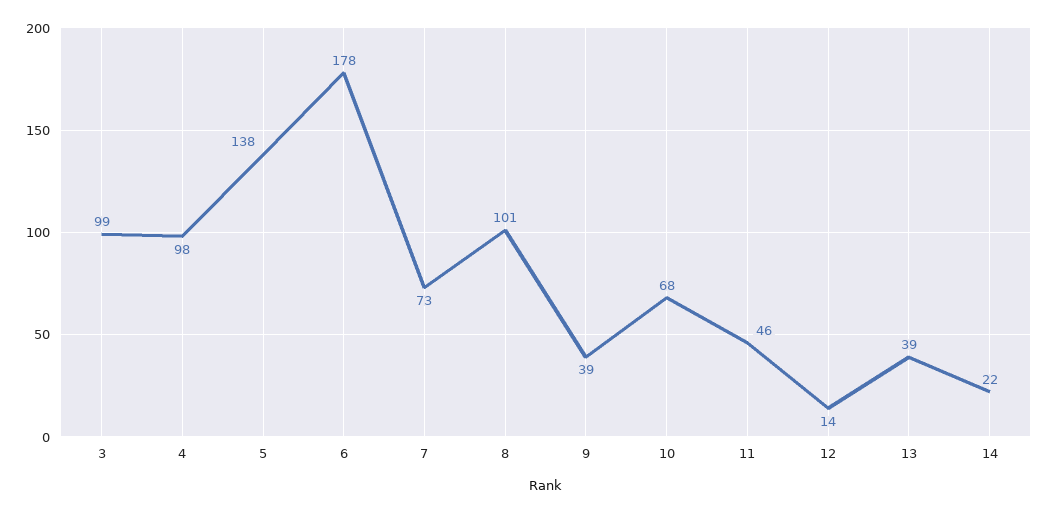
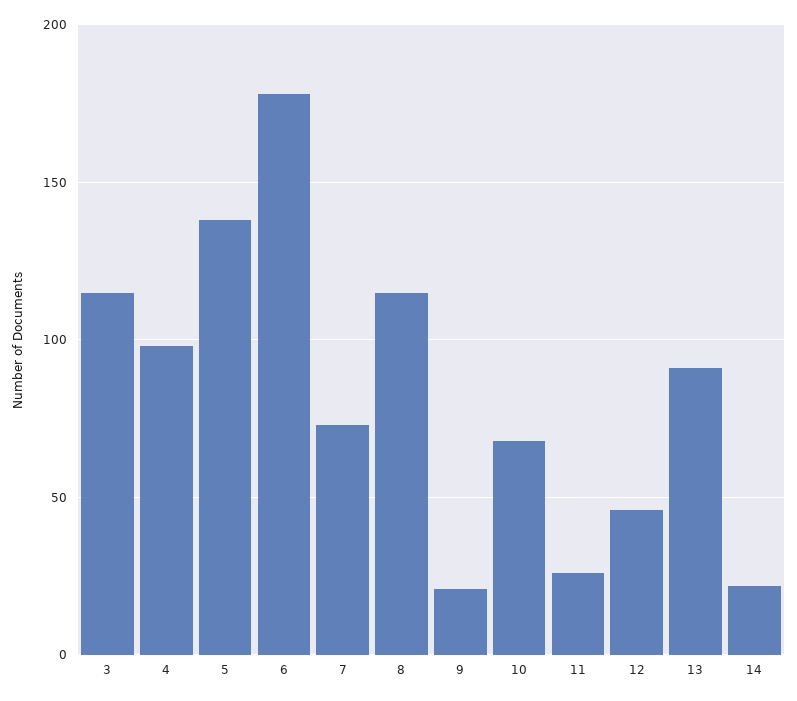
3: 99 -> 115
8: 101 -> 115
9: 39 -> 20
11: 46 -> 25
12: 14 -> 45
13: 39 -> 90

